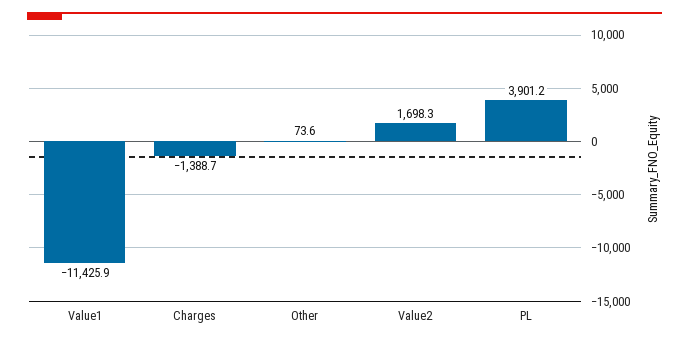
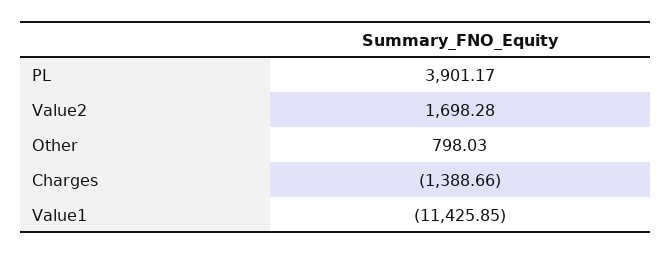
Other: 73.6 -> 798.03

